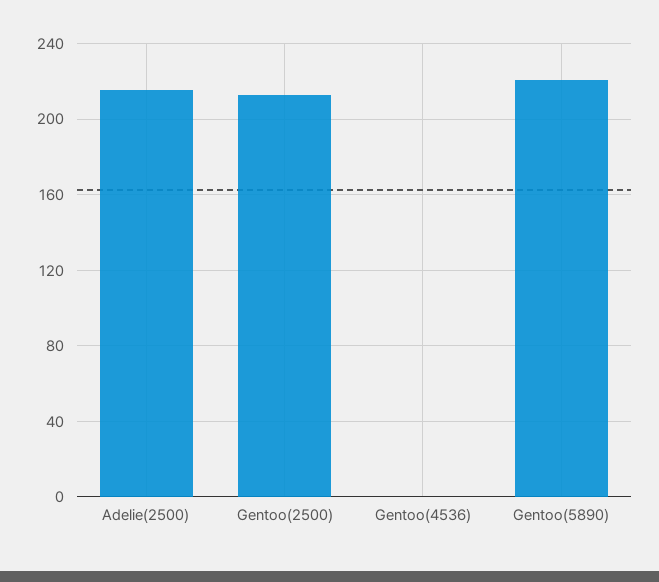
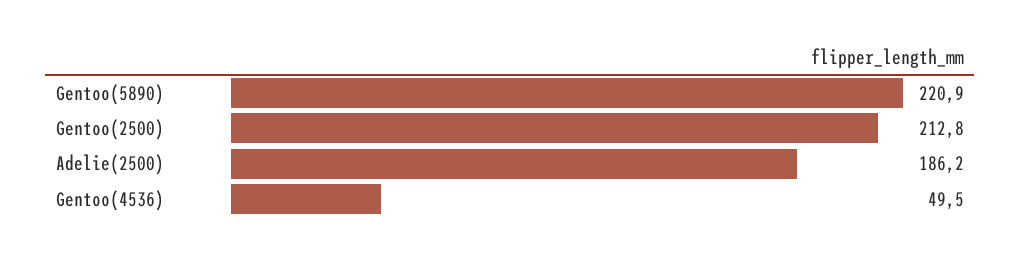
Adelie(2500): 215 -> 186.2
Gentoo(4536): 0 -> 49.5

